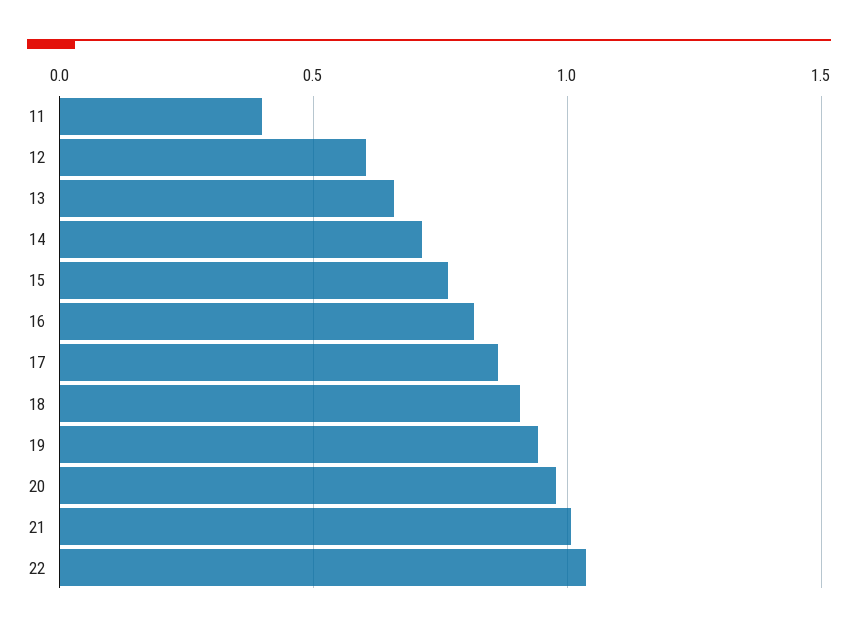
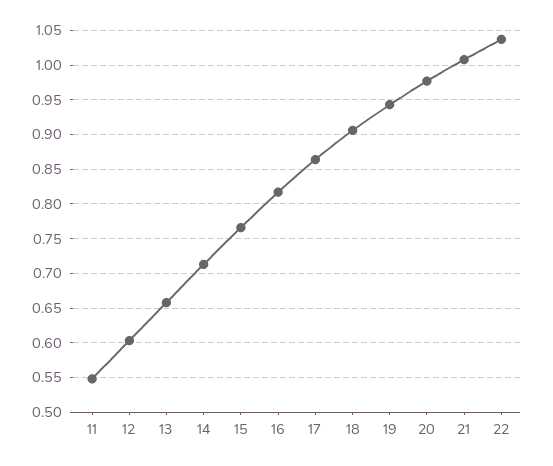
11: 0.4 -> 0.55

